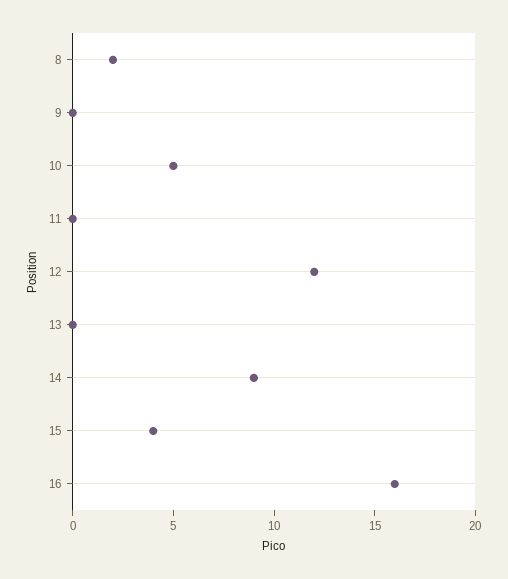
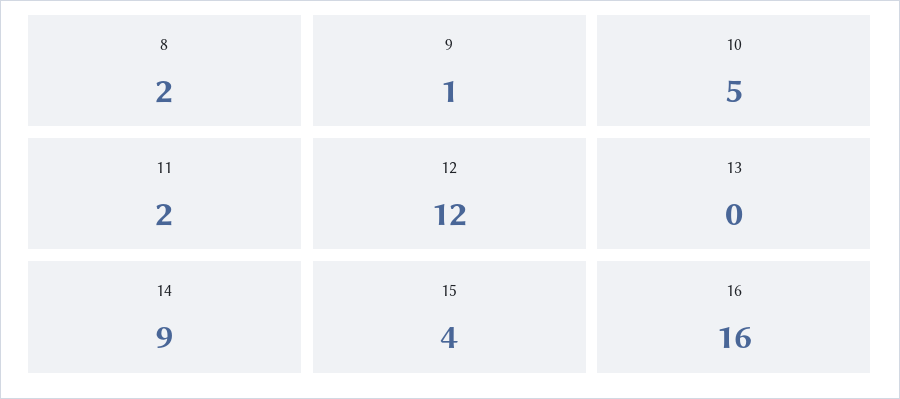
9: 0 -> 1
11: 0 -> 2

